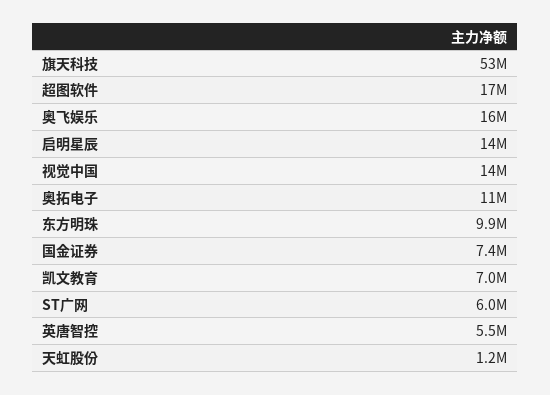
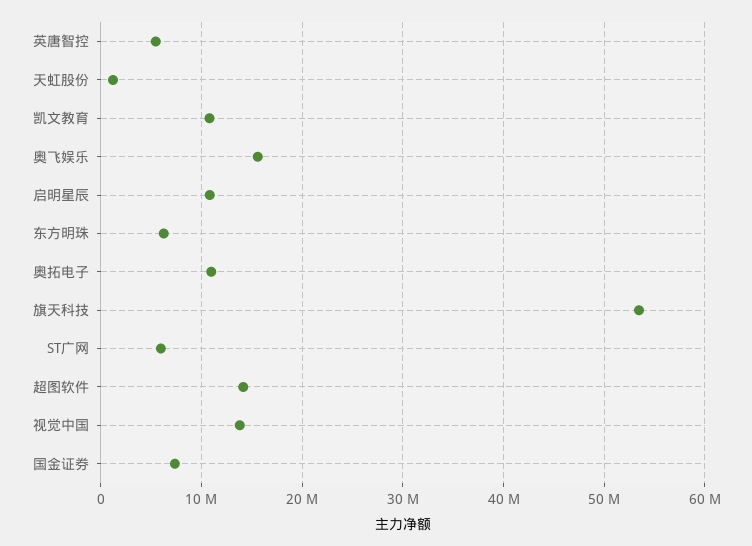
超图软件: 17000000 -> 14000000
启明星辰: 14000000 -> 11000000
东方明珠: 9900000 -> 6000000
凯文教育: 7000000 -> 11000000

